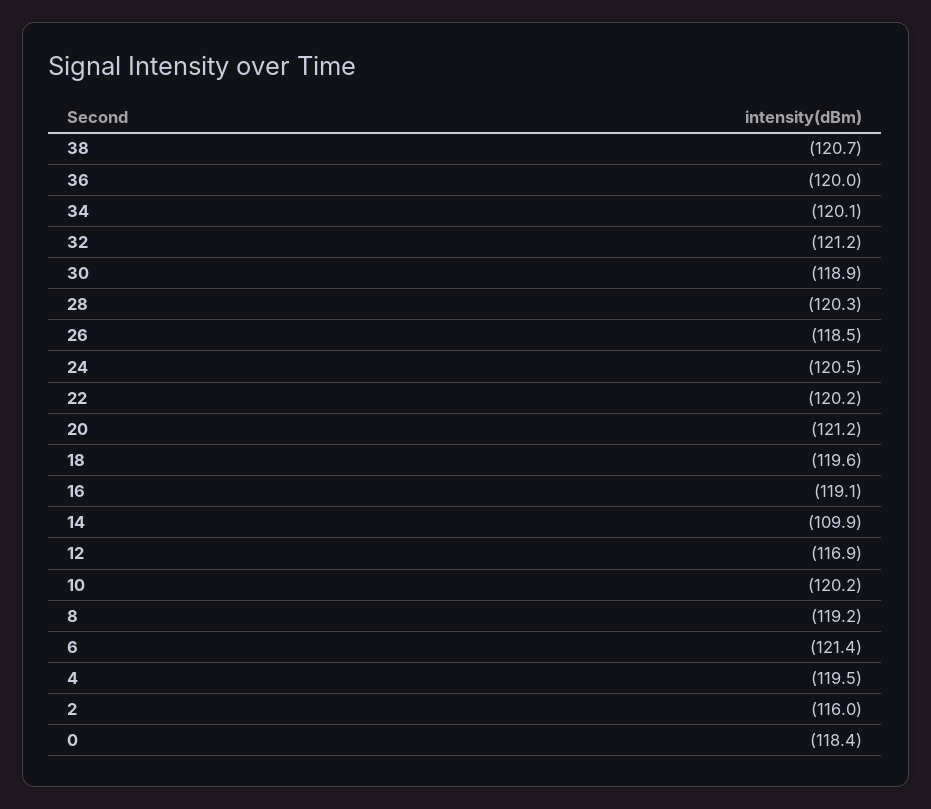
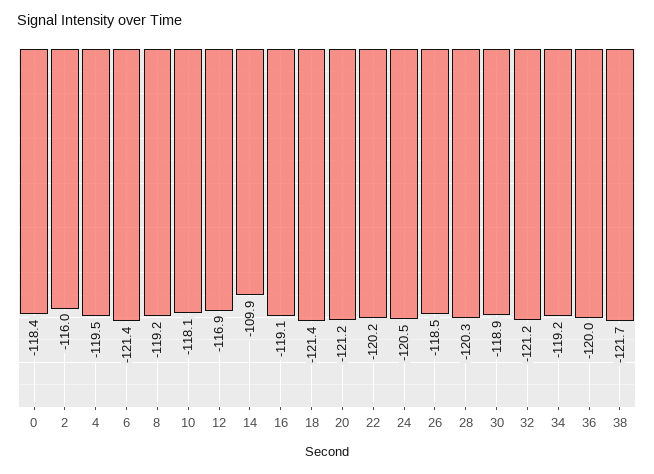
38: -120.7 -> -121.7
34: -120.1 -> -119.2
18: -119.6 -> -121.4
10: -120.2 -> -118.1

